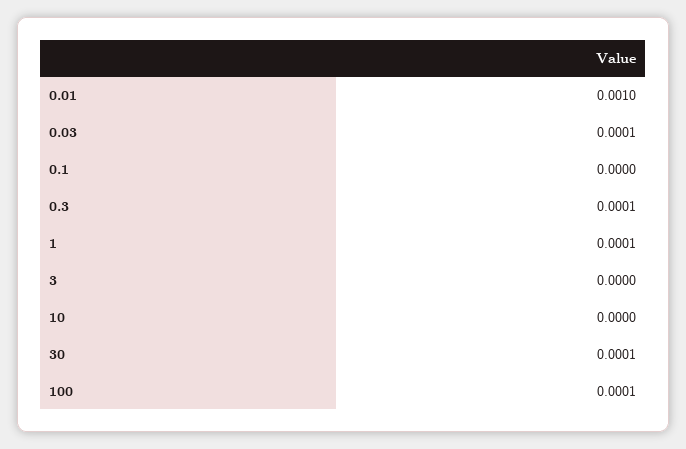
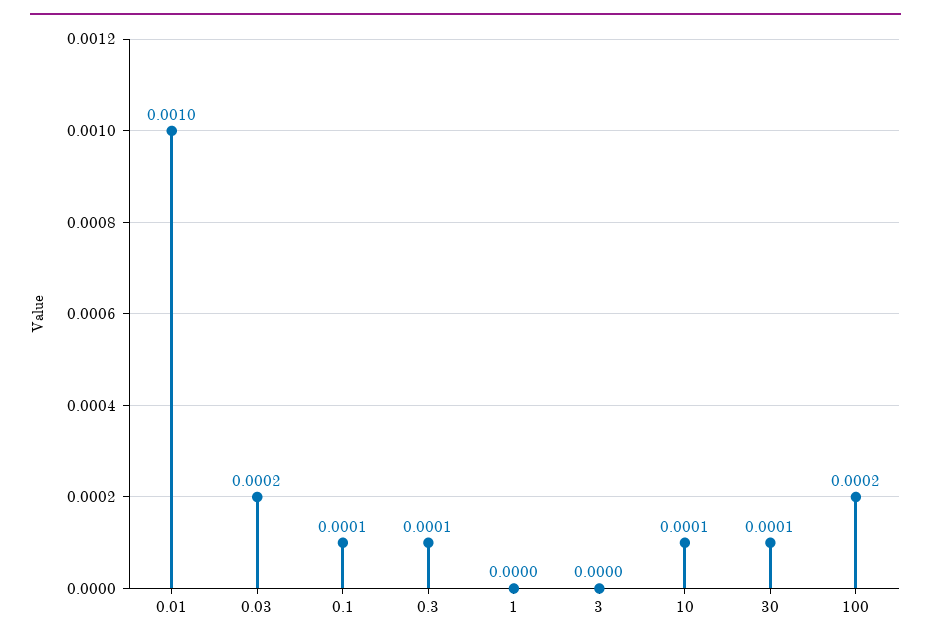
0.03: 0.0001 -> 0.0002
0.1: 0 -> 0.0001
1: 0.0001 -> 0
10: 0 -> 0.0001
100: 0.0001 -> 0.0002

